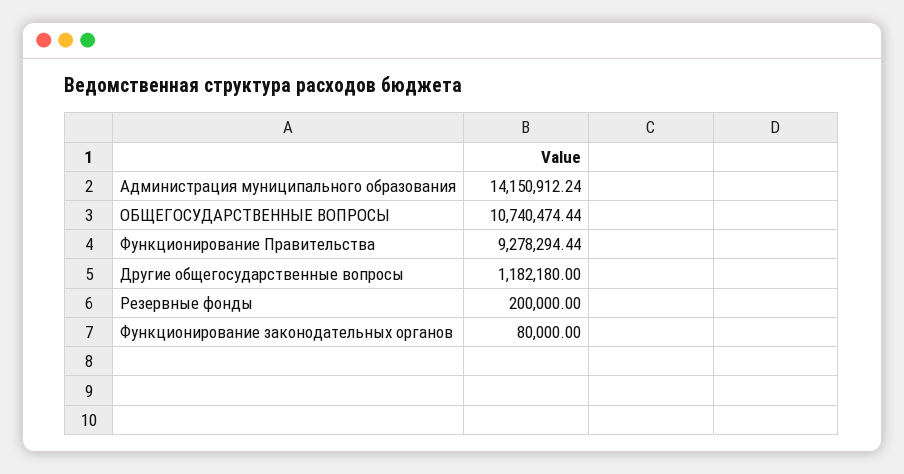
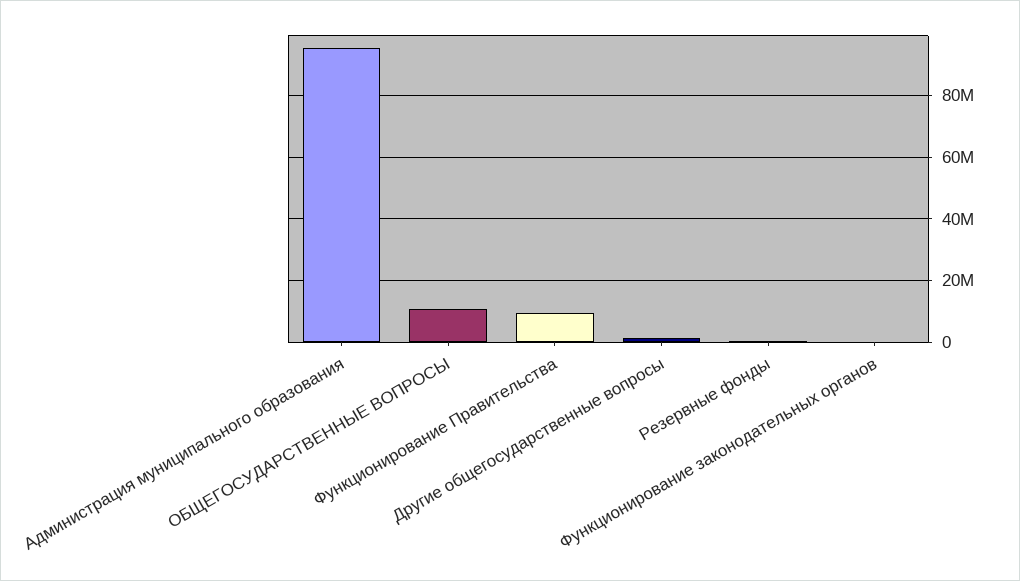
Администрация муниципального образования: 14150912.24 -> 96000000

